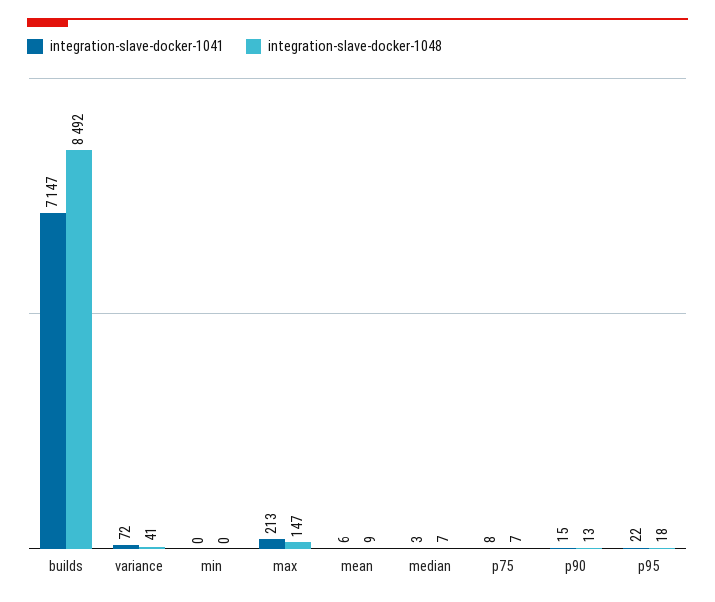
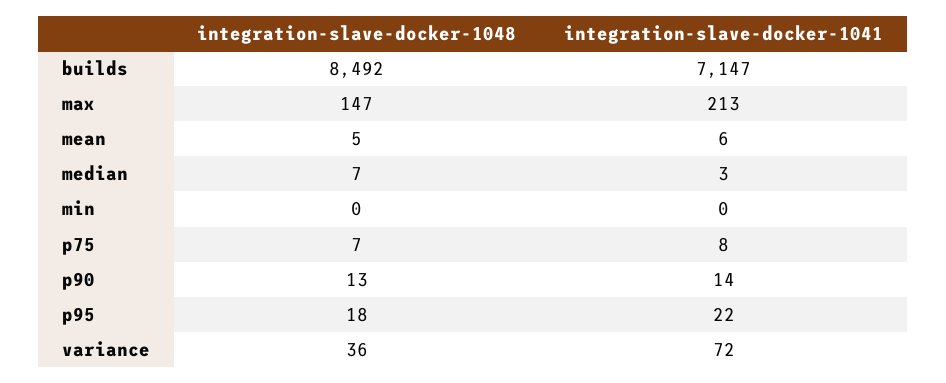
integration-slave-docker-1048, variance: 41 -> 36
integration-slave-docker-1048, mean: 9 -> 5
integration-slave-docker-1041, p90: 15 -> 14

